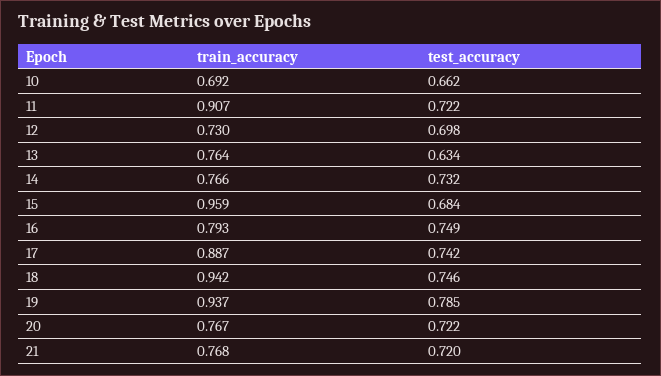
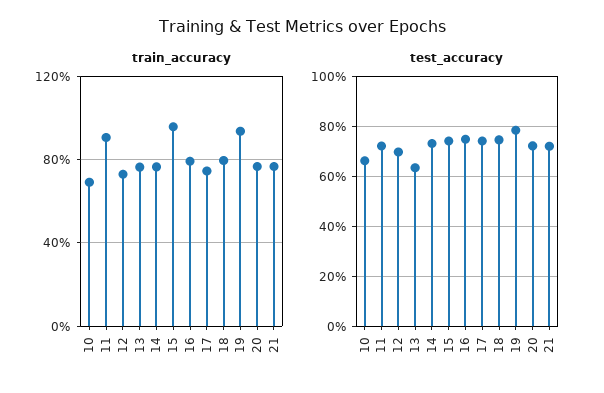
test_accuracy, 15: 0.684 -> 0.75
train_accuracy, 17: 0.887 -> 0.75
train_accuracy, 18: 0.942 -> 0.8

